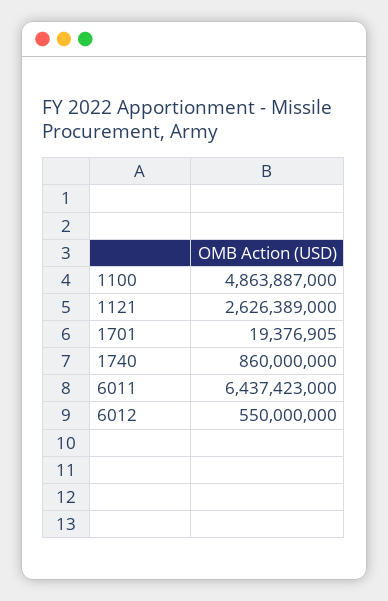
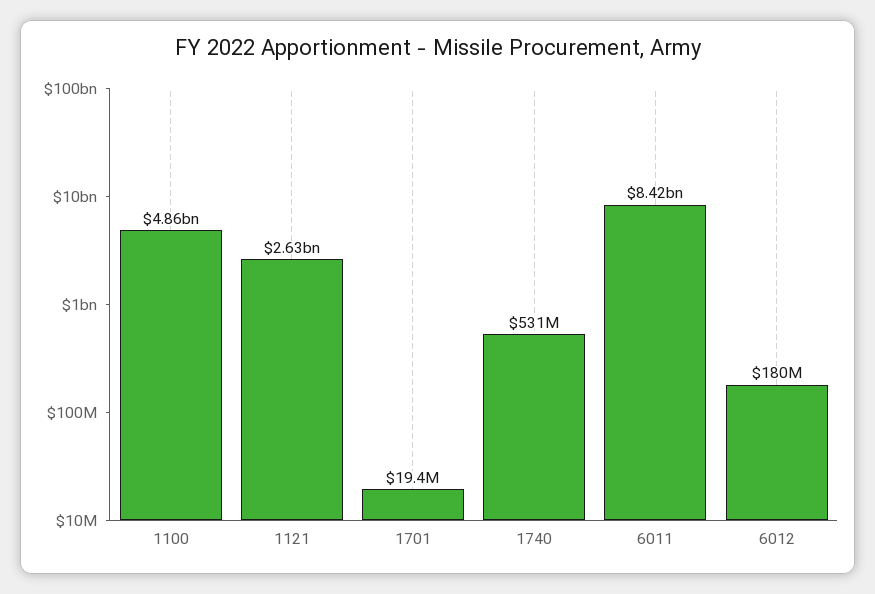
1740: 860000000 -> 531000000
6011: 6437423000 -> 8420000000
6012: 550000000 -> 180000000

